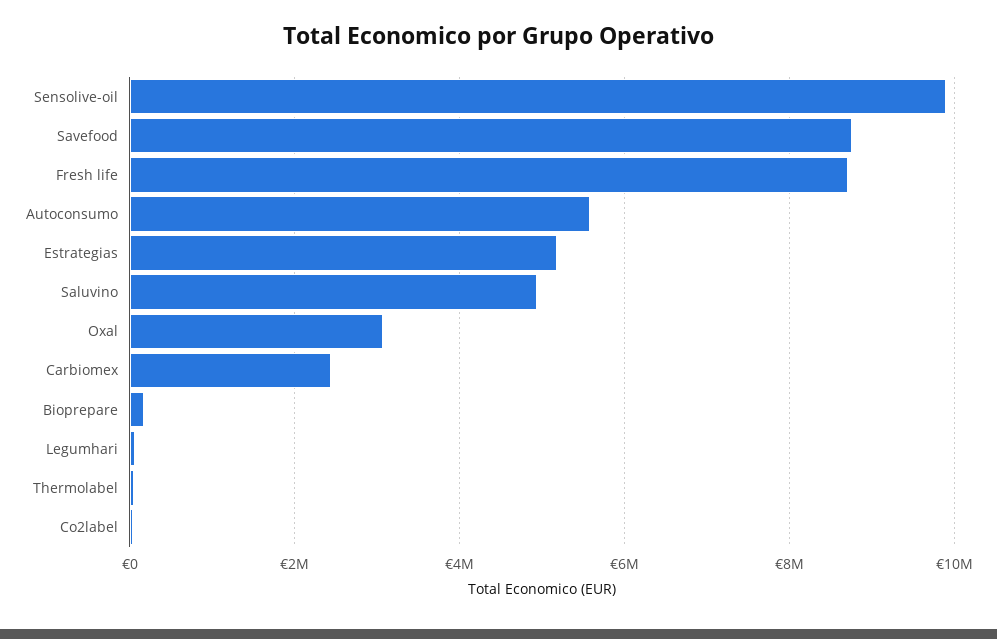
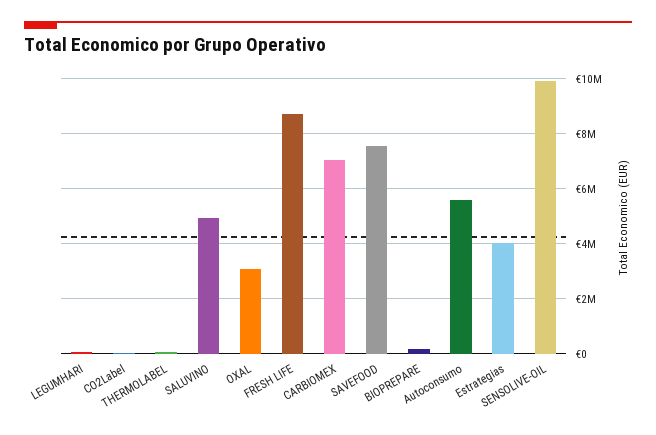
Savefood: 8800000 -> 7500000
Estrategias: 5200000 -> 4000000
Carbiomex: 2400000 -> 7000000

